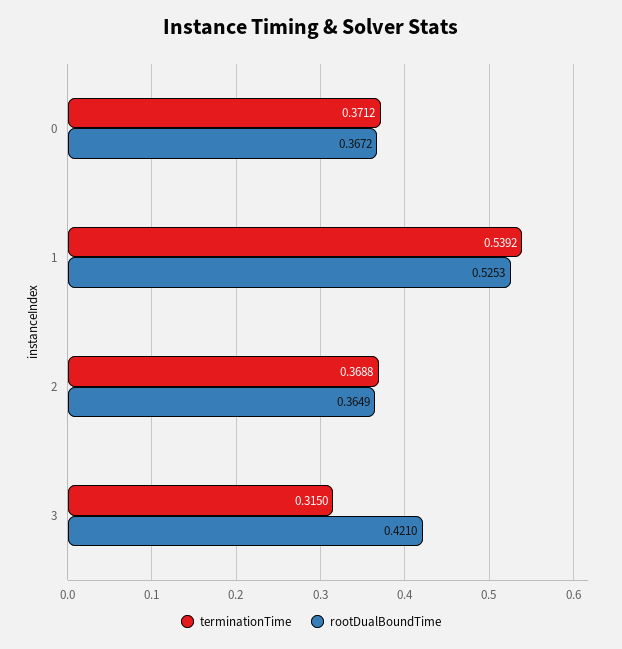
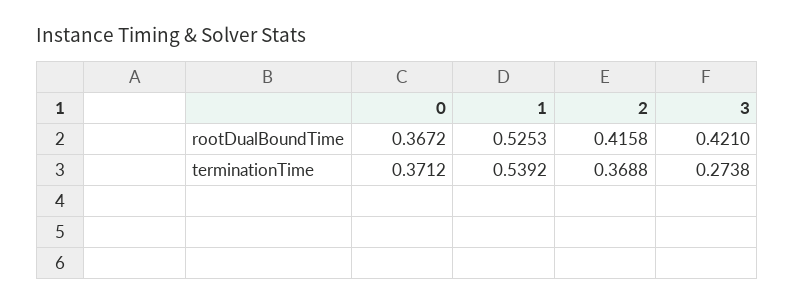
rootDualBoundTime, 2: 0.3649 -> 0.4158
terminationTime, 3: 0.315 -> 0.2738

